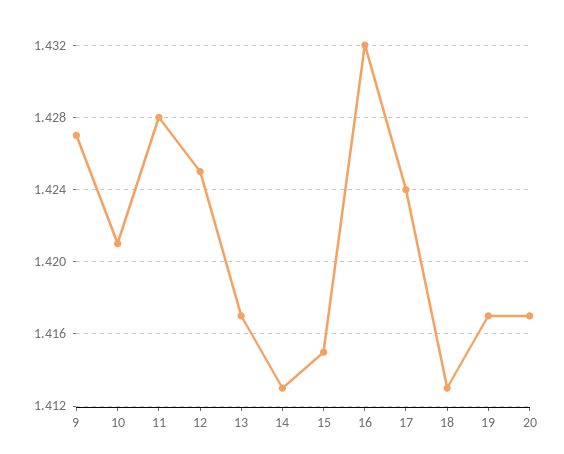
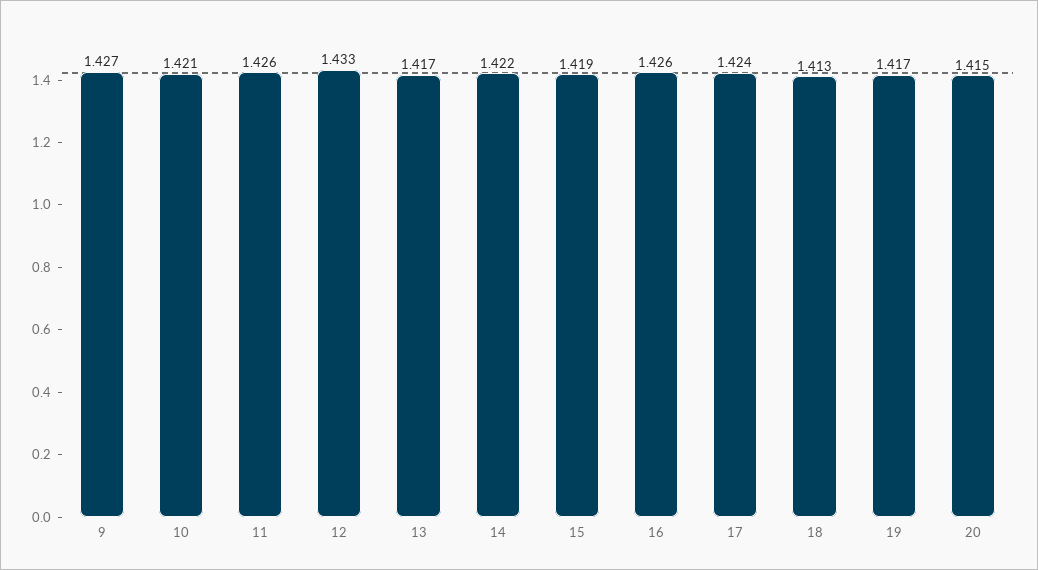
11: 1.428 -> 1.426
12: 1.425 -> 1.433
14: 1.413 -> 1.422
15: 1.415 -> 1.419
16: 1.432 -> 1.426
20: 1.417 -> 1.415

